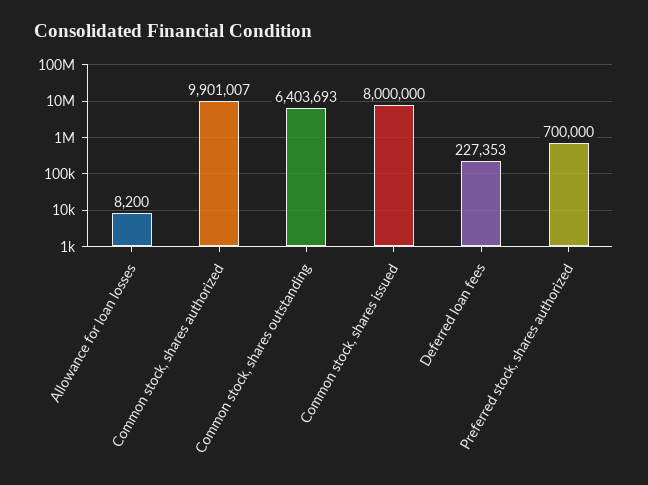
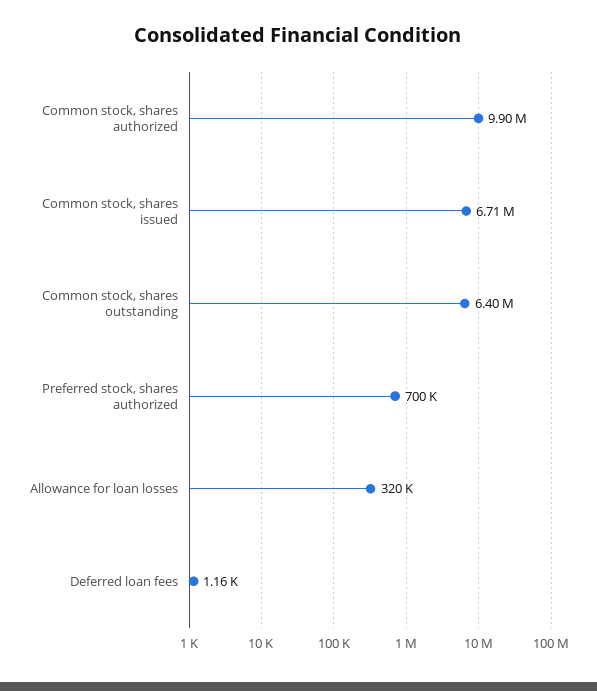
Allowance for loan losses: 8200 -> 320000
Common stock, shares issued: 8000000 -> 6710000
Deferred loan fees: 227353 -> 1160

